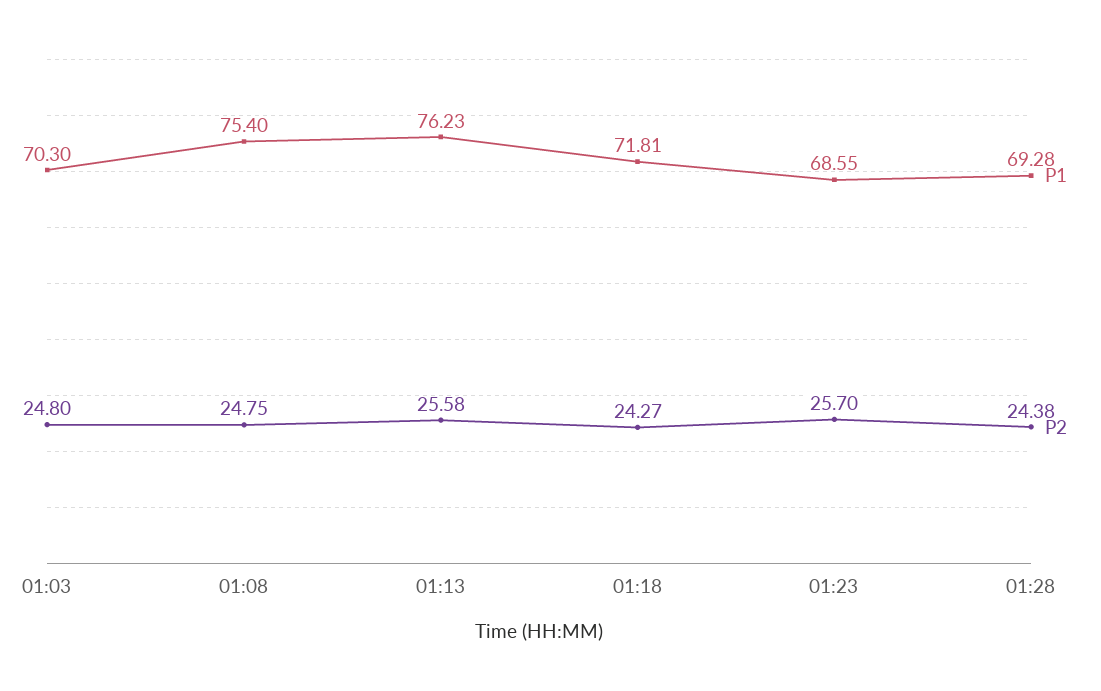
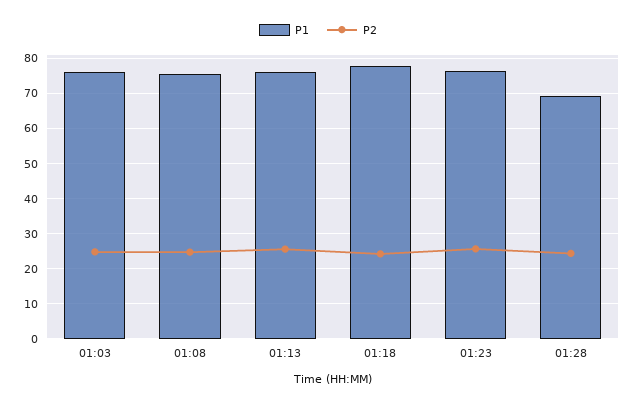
P1, 01:03: 70.3 -> 76
P1, 01:18: 71.81 -> 78
P1, 01:23: 68.55 -> 76

